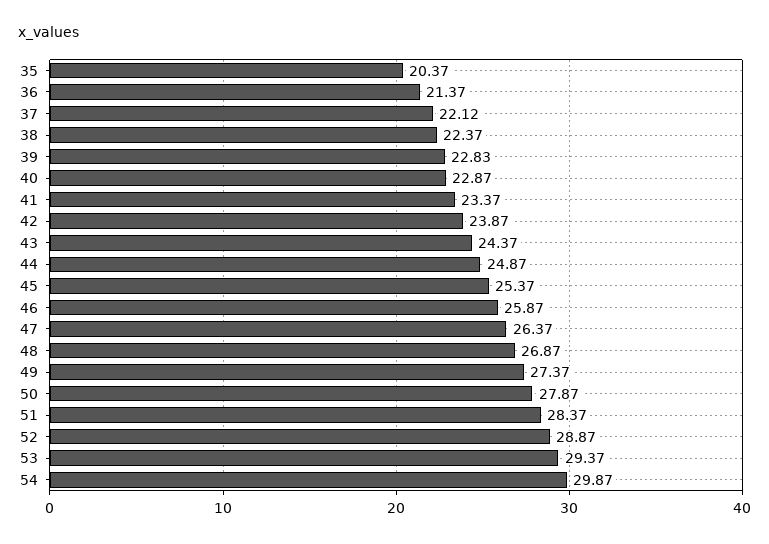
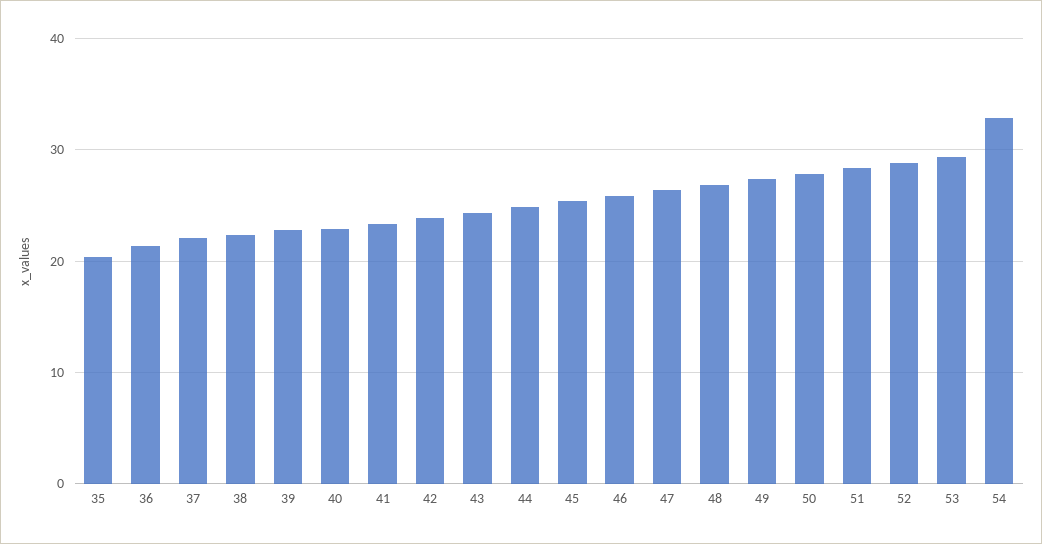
54: 29.87 -> 33

